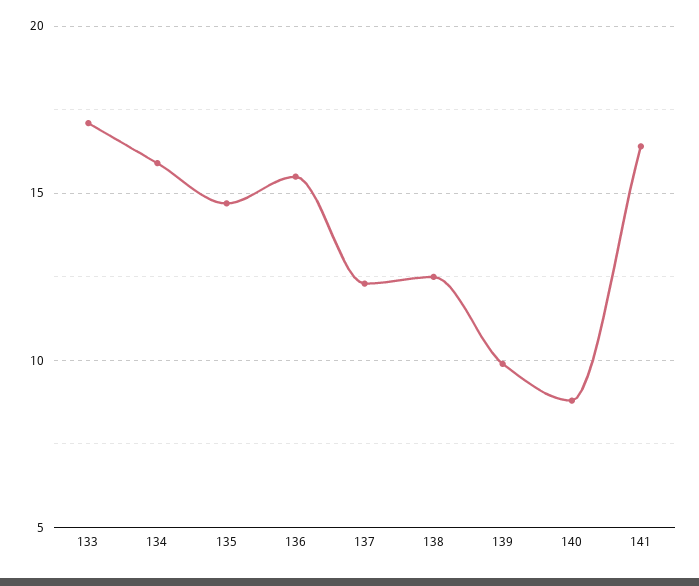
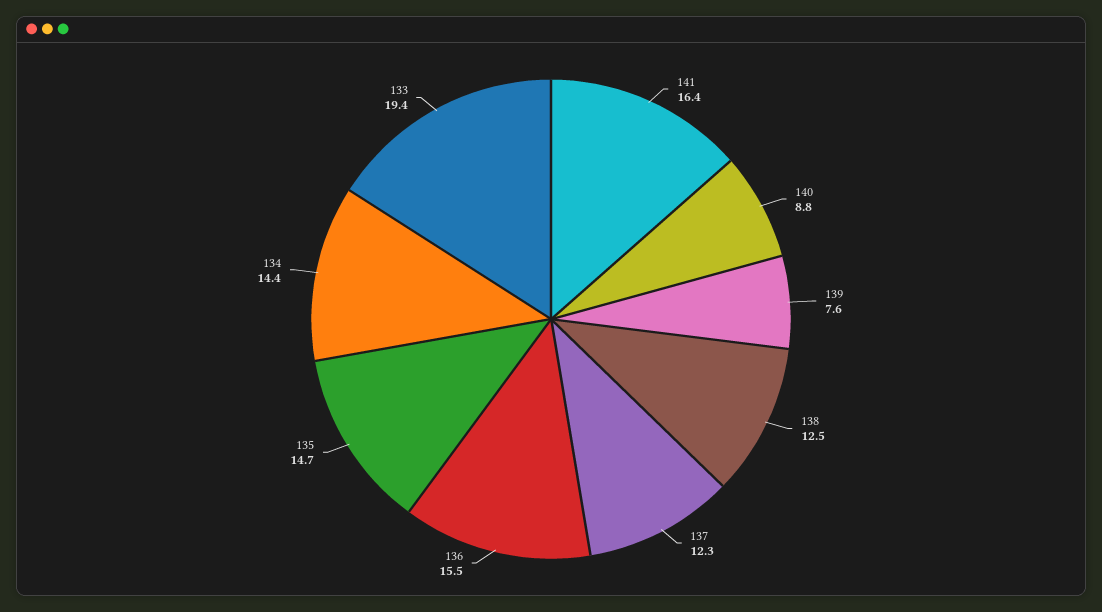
133: 17 -> 19.4
134: 16 -> 14.4
139: 10 -> 7.6

